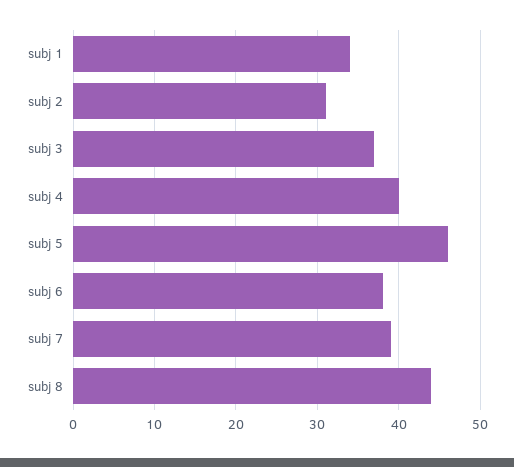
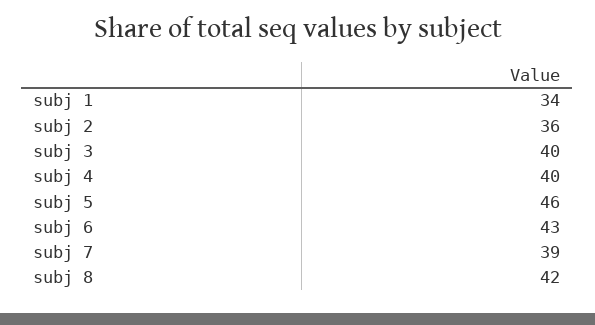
subj 2: 31 -> 36
subj 3: 37 -> 40
subj 6: 38 -> 43
subj 8: 44 -> 42

